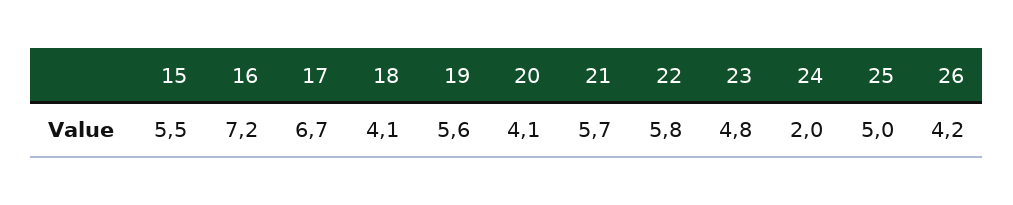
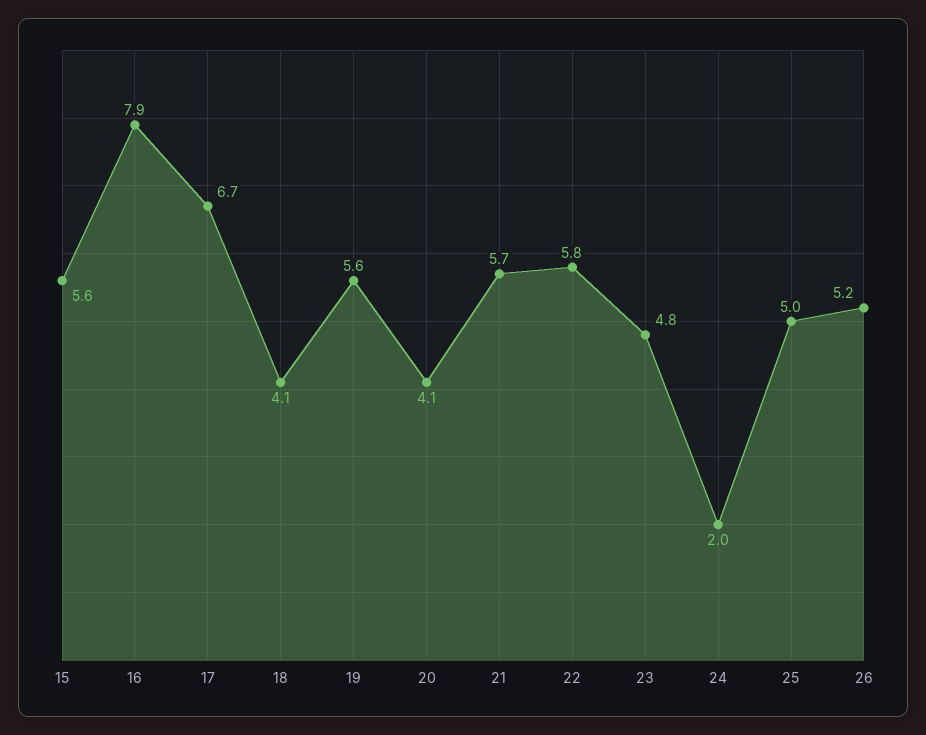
15: 5.5 -> 5.6
16: 7.2 -> 7.9
26: 4.2 -> 5.2

